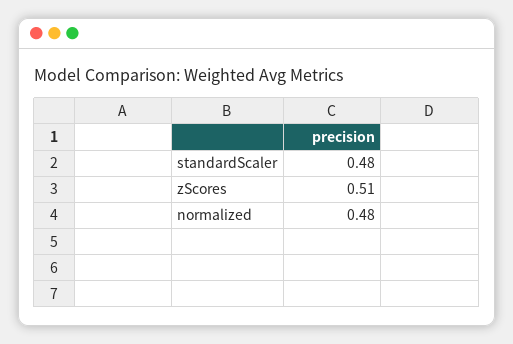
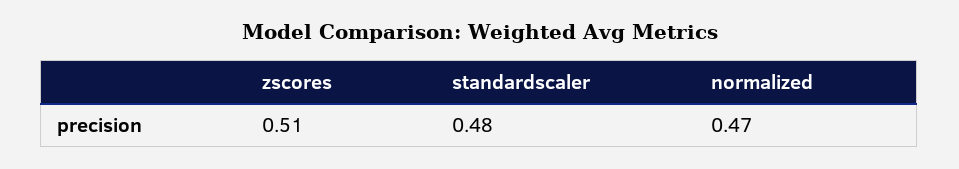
normalized: 0.48 -> 0.47

